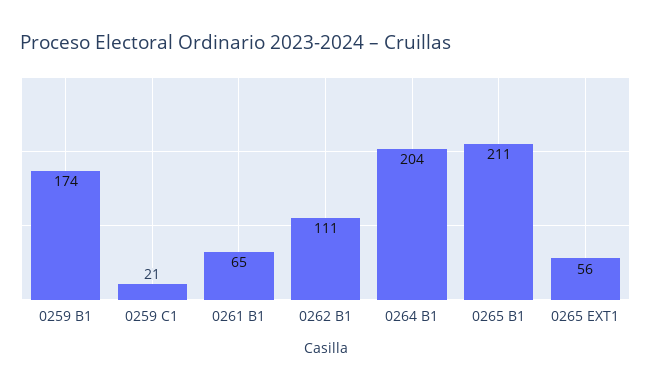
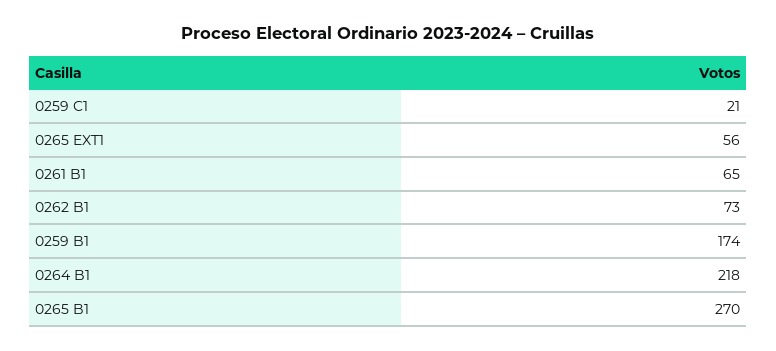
0262 B1: 111 -> 73
0264 B1: 204 -> 218
0265 B1: 211 -> 270

